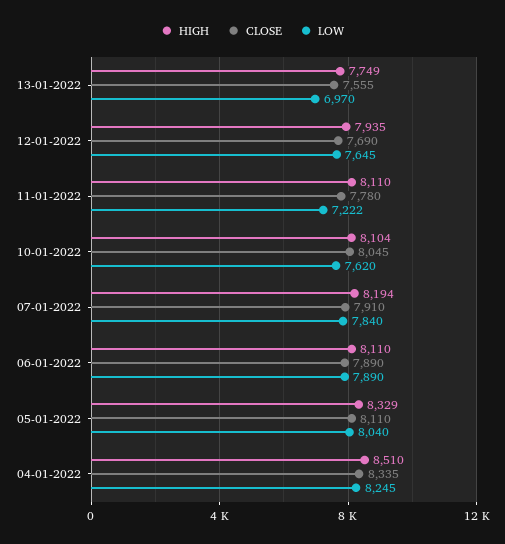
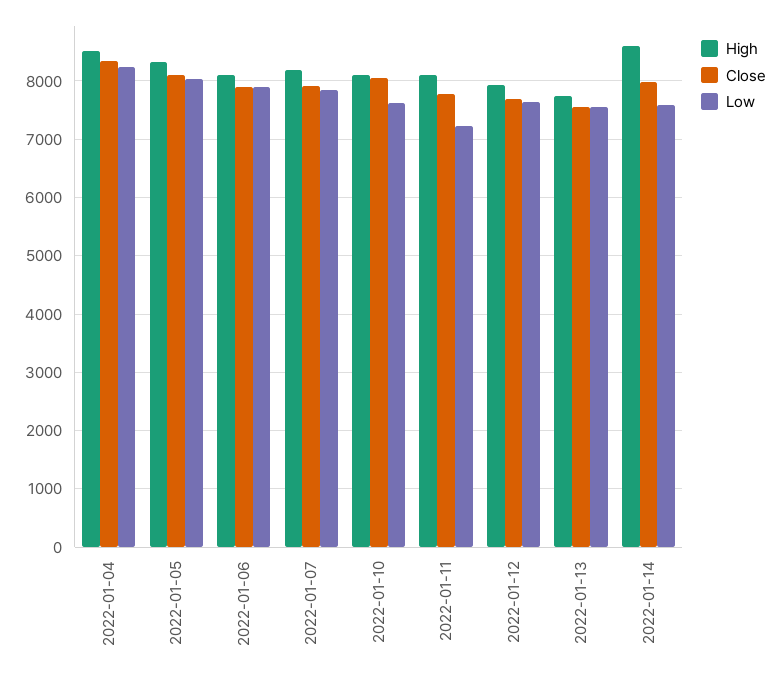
LOW, 13-01-2022: 6970 -> 7600
HIGH, 2022-01-14: none -> 8600
CLOSE, 2022-01-14: none -> 8000
LOW, 2022-01-14: none -> 7600

